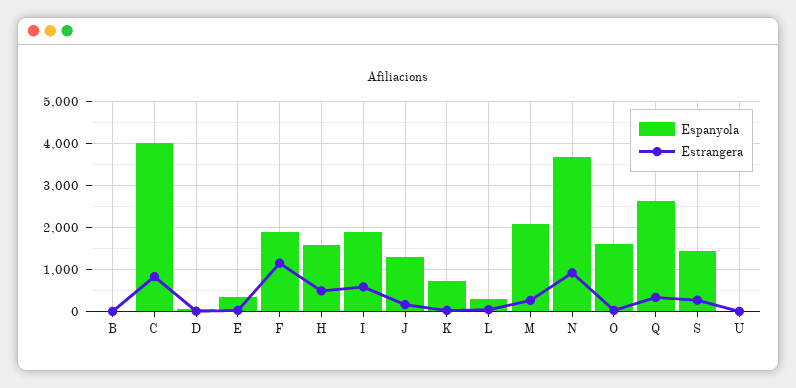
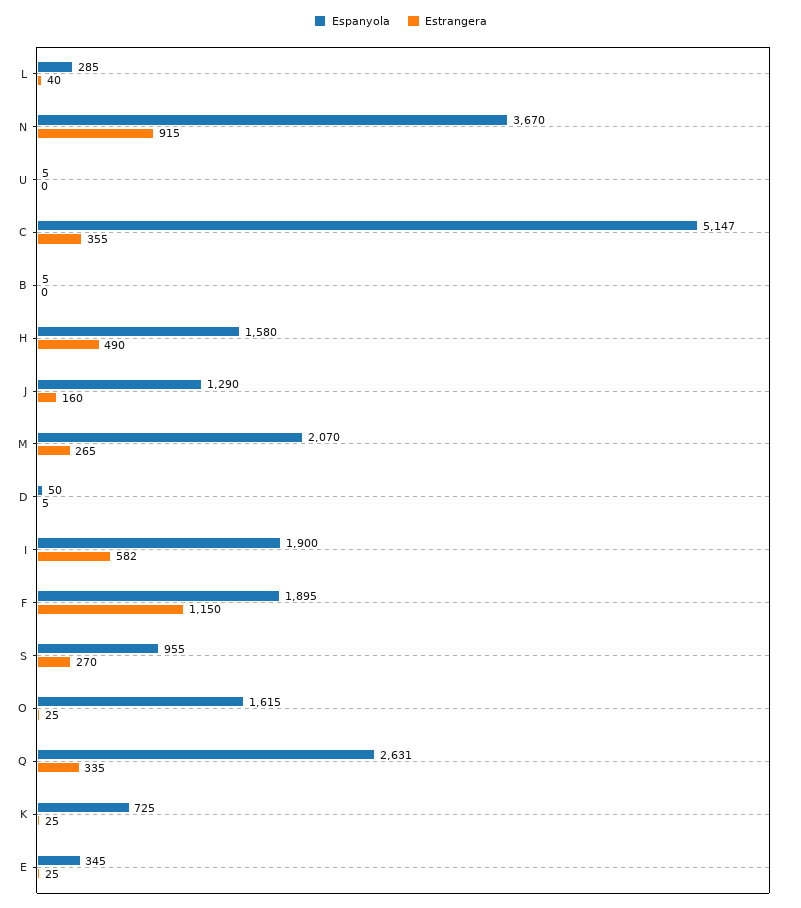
Espanyola, C: 4000 -> 5147
Estrangera, C: 800 -> 355
Espanyola, S: 1400 -> 955

